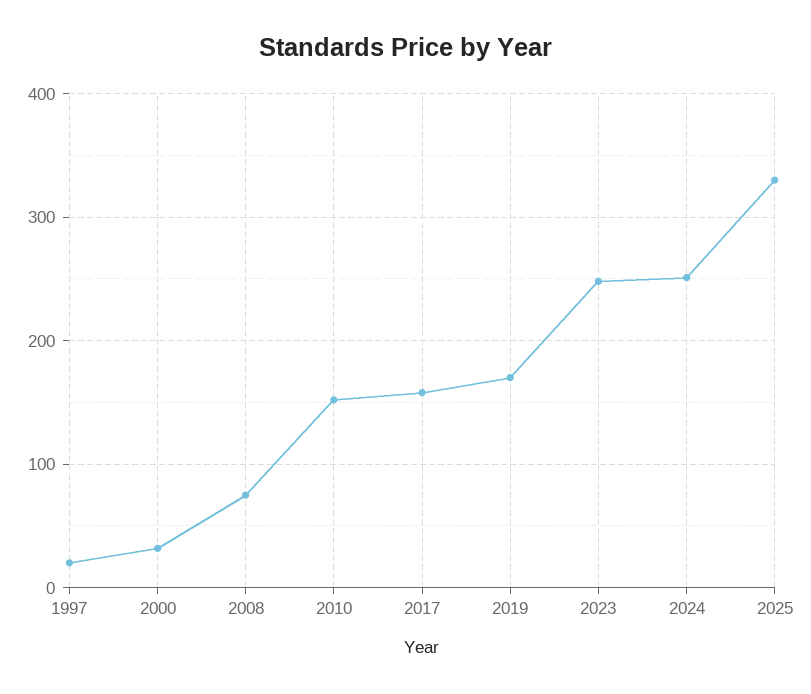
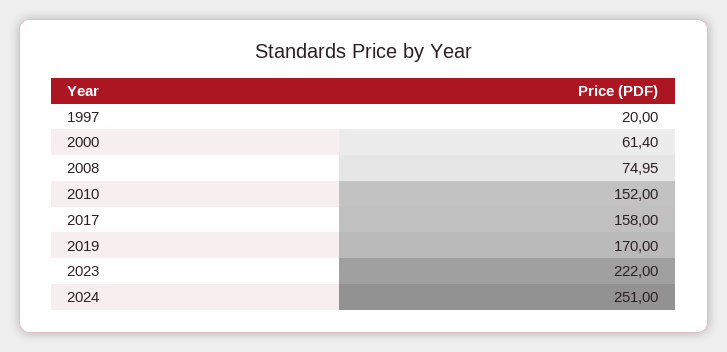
2000: 30 -> 61.4
2023: 250 -> 222
2025: 330 -> none

